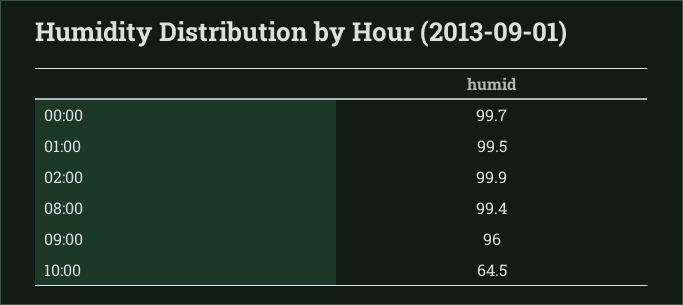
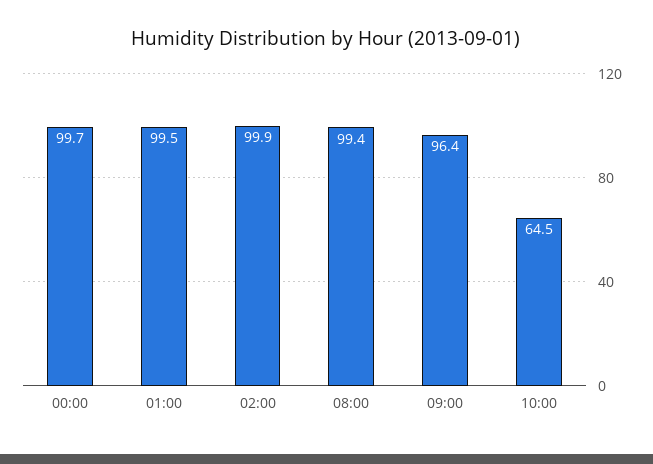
09:00: 96 -> 96.4

